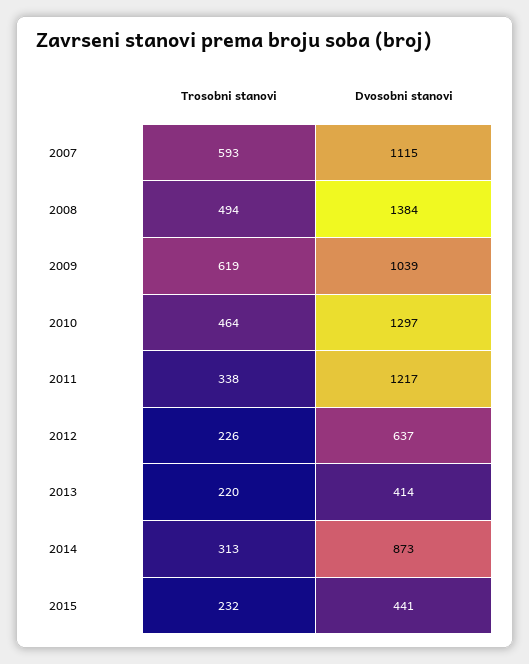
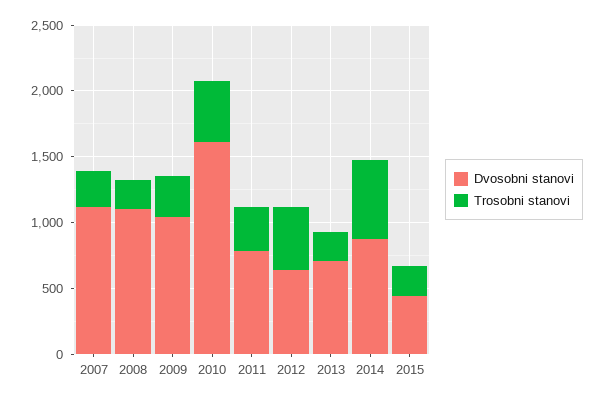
Trosobni stanovi, 2007: 593 -> 300
Trosobni stanovi, 2008: 494 -> 200
Dvosobni stanovi, 2008: 1384 -> 1100
Trosobni stanovi, 2009: 619 -> 300
Dvosobni stanovi, 2010: 1297 -> 1600
Dvosobni stanovi, 2011: 1217 -> 800
Trosobni stanovi, 2012: 226 -> 500
Dvosobni stanovi, 2013: 414 -> 700
Trosobni stanovi, 2014: 313 -> 600

